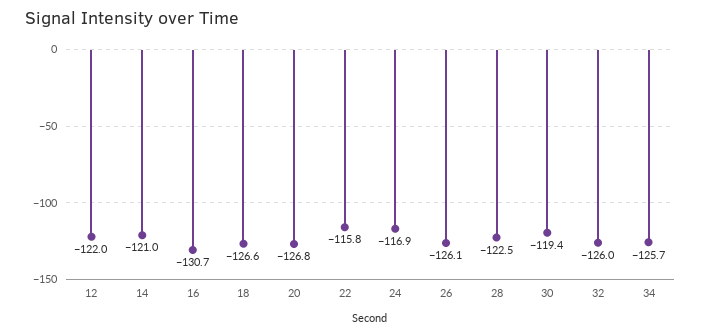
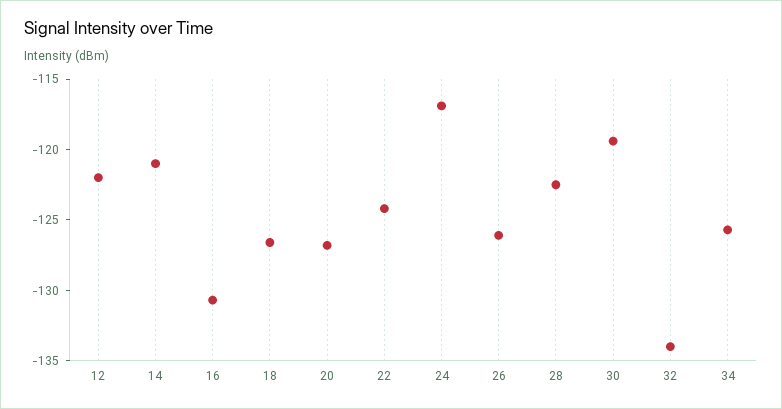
22: -115.8 -> -124
32: -126 -> -134

